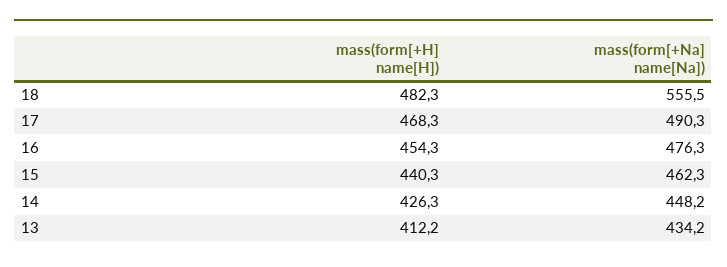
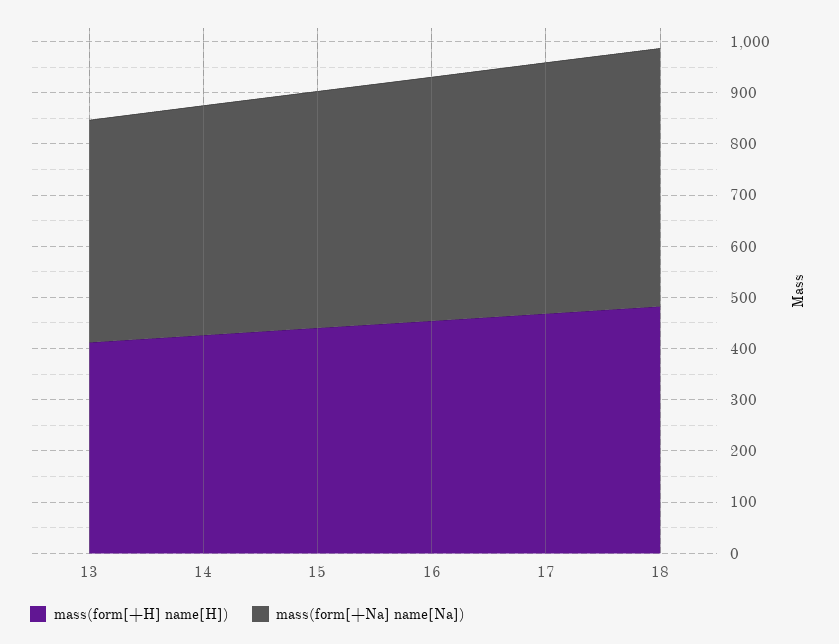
mass(form[+Na] name[Na]), 18: 555.5 -> 500

